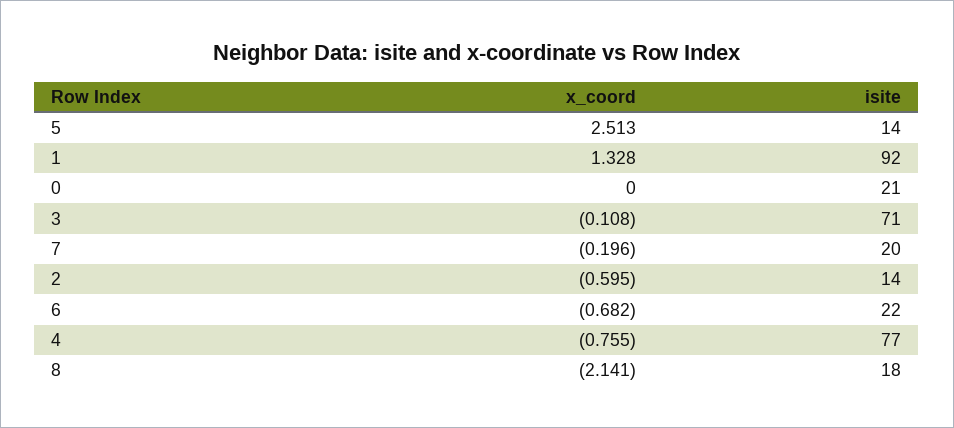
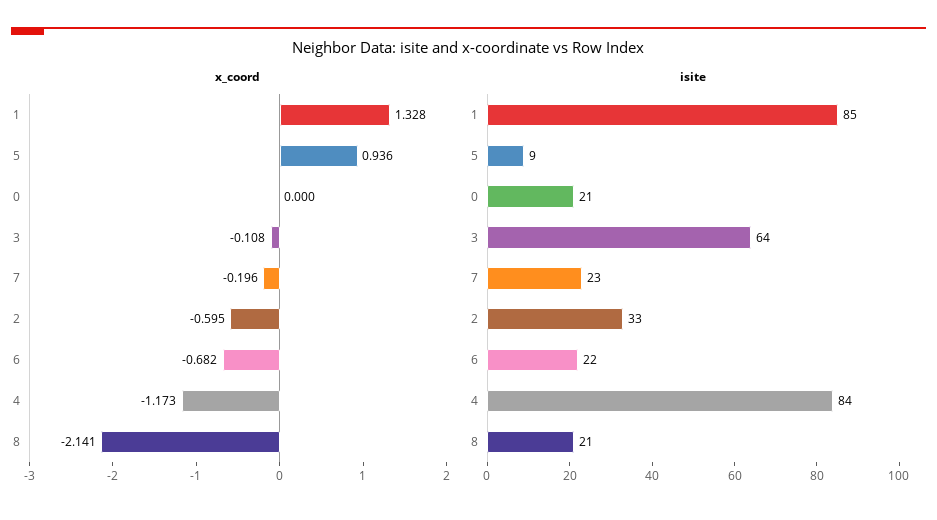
x_coord, 5: 2.513 -> 0.936
isite, 5: 14 -> 9
isite, 1: 92 -> 85
isite, 3: 71 -> 64
isite, 7: 20 -> 23
isite, 2: 14 -> 33
x_coord, 4: -0.755 -> -1.173
isite, 4: 77 -> 84
isite, 8: 18 -> 21

